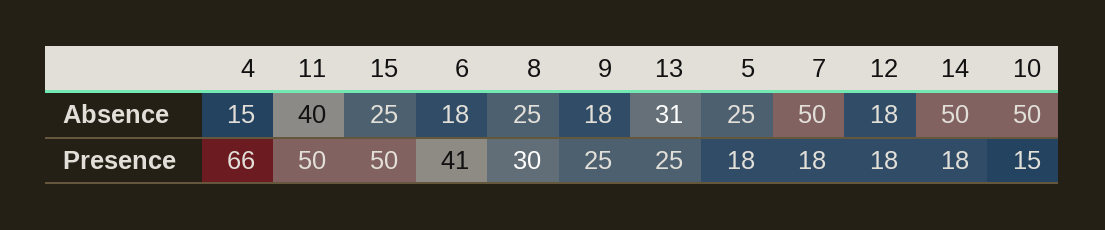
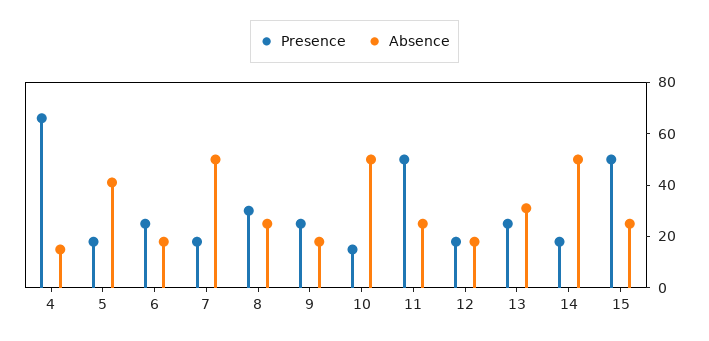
Absence, 11: 40 -> 25
Absence, 5: 25 -> 40
Presence, 6: 41 -> 25

